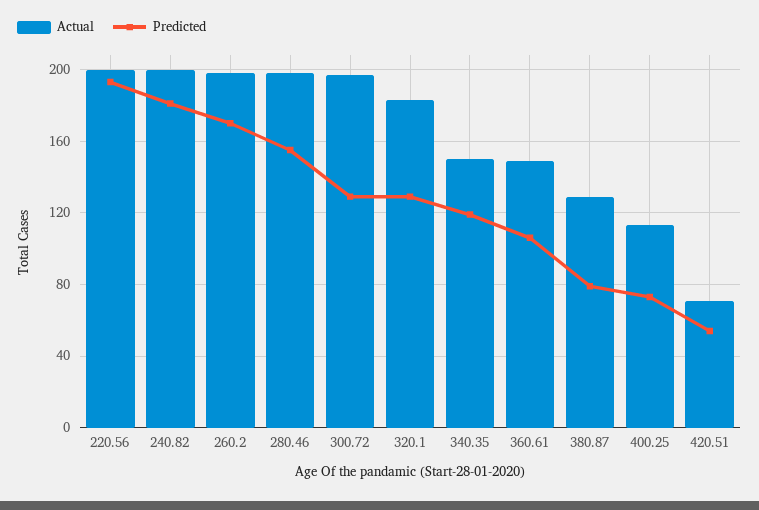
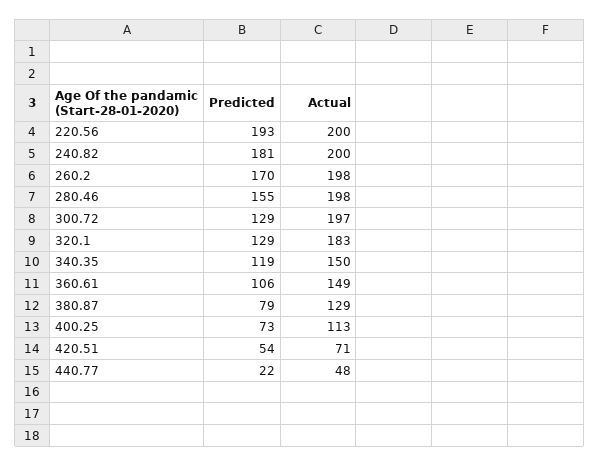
Predicted, 440.77: none -> 22
Actual, 440.77: none -> 48

